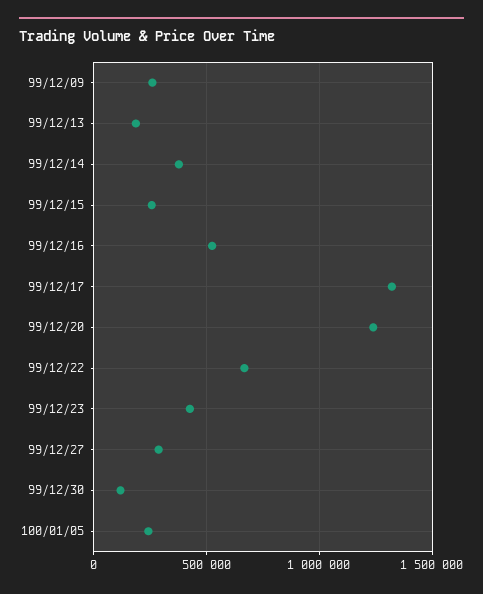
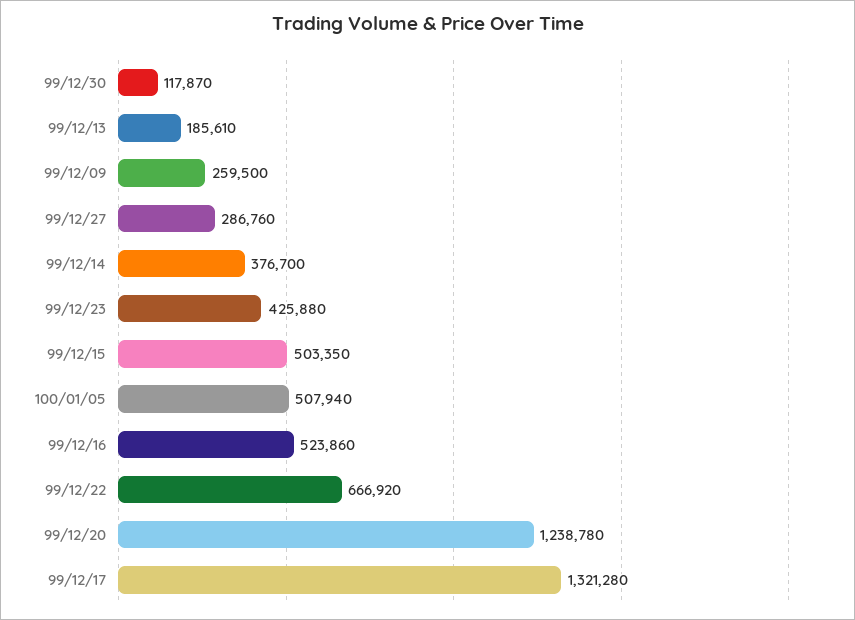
99/12/15: 250000 -> 503350
100/01/05: 250000 -> 507940

